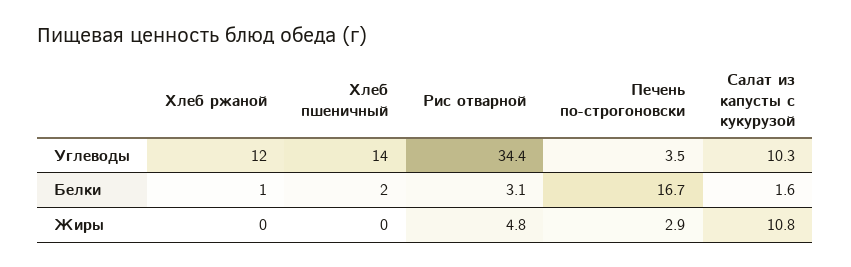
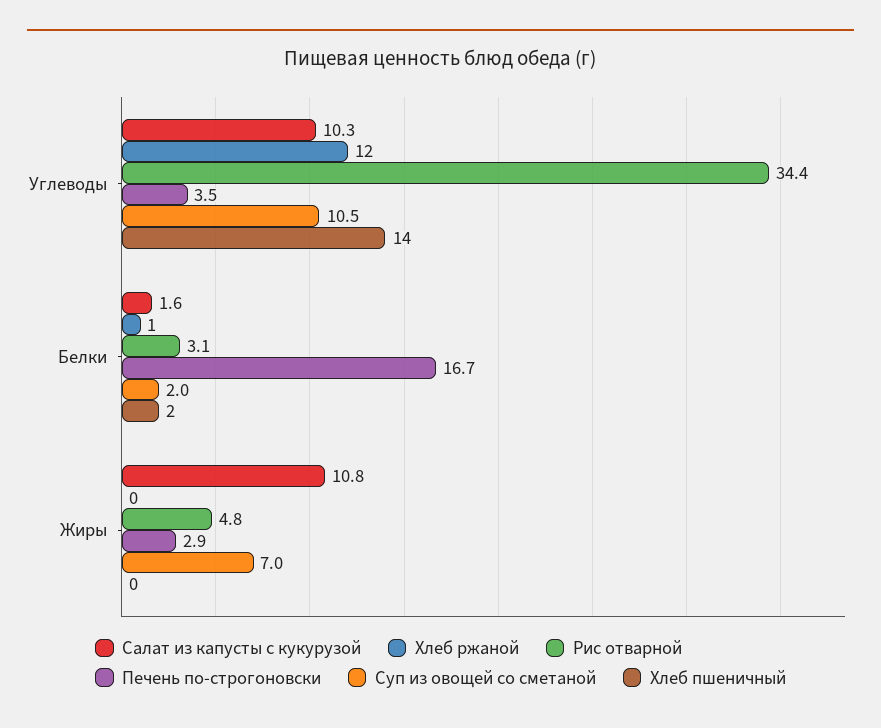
Суп из овощей со сметаной, Углеводы: none -> 10.5
Суп из овощей со сметаной, Белки: none -> 2
Суп из овощей со сметаной, Жиры: none -> 7

